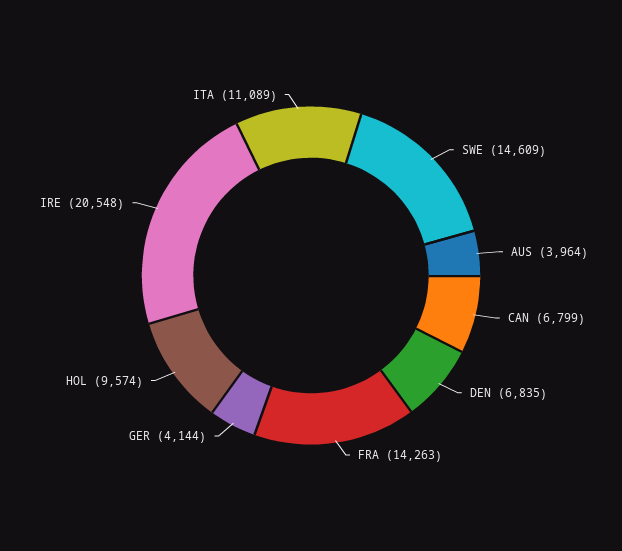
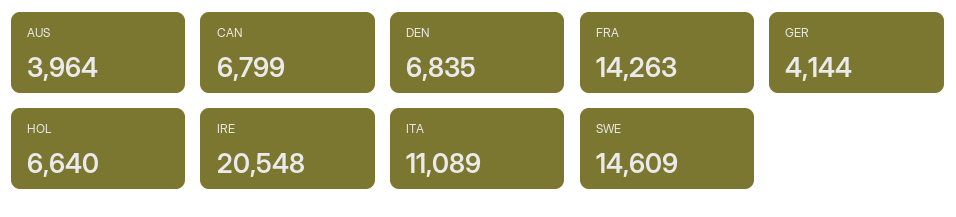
HOL: 9574 -> 6640

